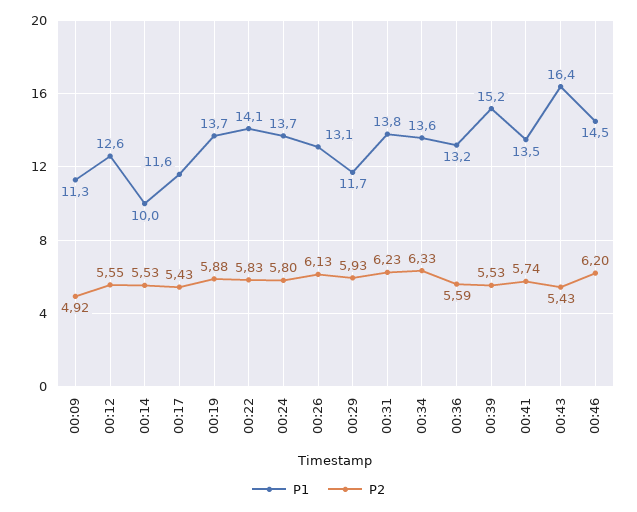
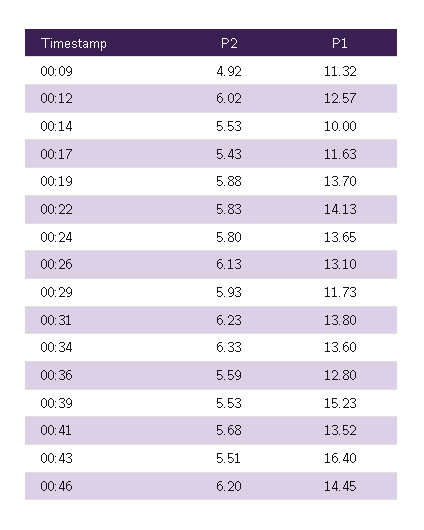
P2, 00:12: 5.55 -> 6.02
P1, 00:36: 13.2 -> 12.8
P2, 00:41: 5.74 -> 5.68
P2, 00:43: 5.43 -> 5.51

